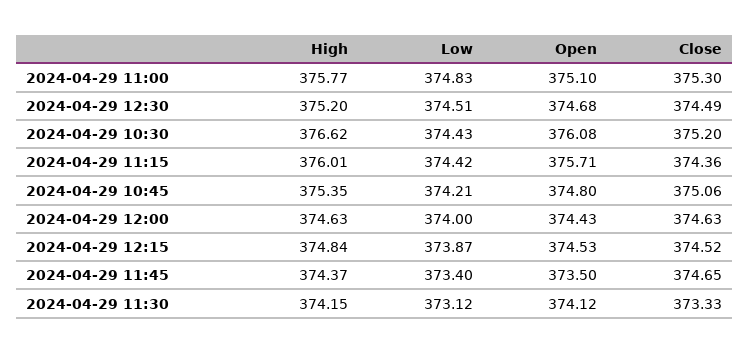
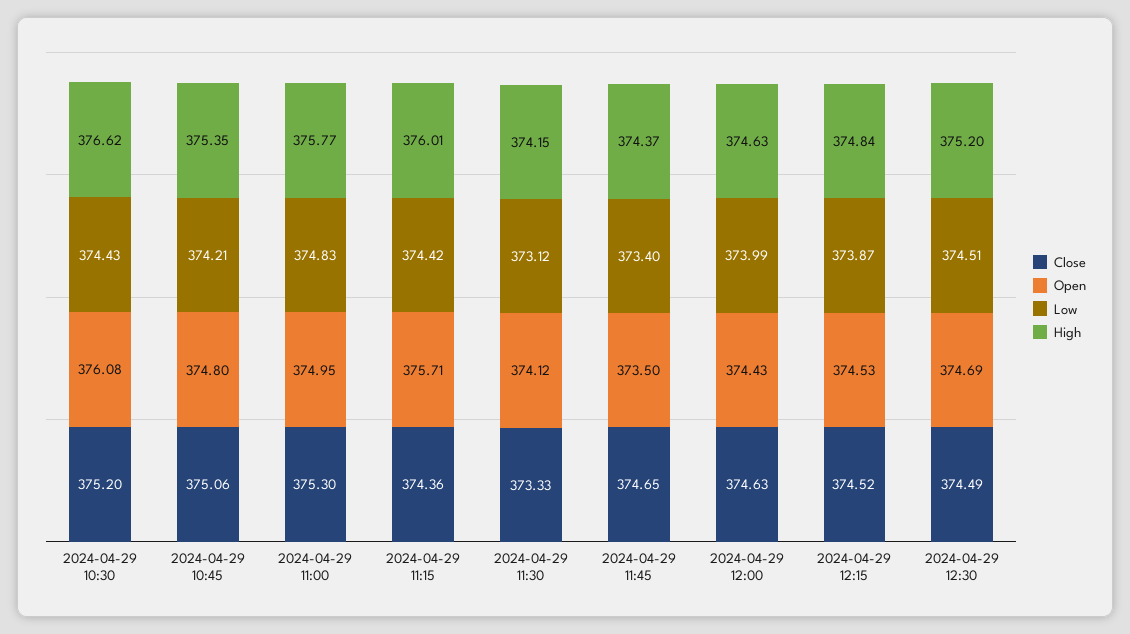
Open, 2024-04-29 11:00: 375.1 -> 374.95
Open, 2024-04-29 12:30: 374.68 -> 374.69
Low, 2024-04-29 12:00: 374 -> 373.99

